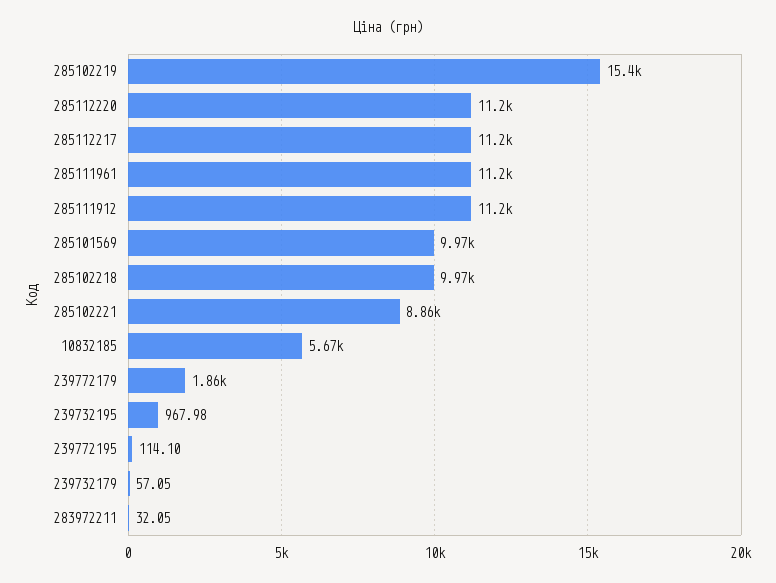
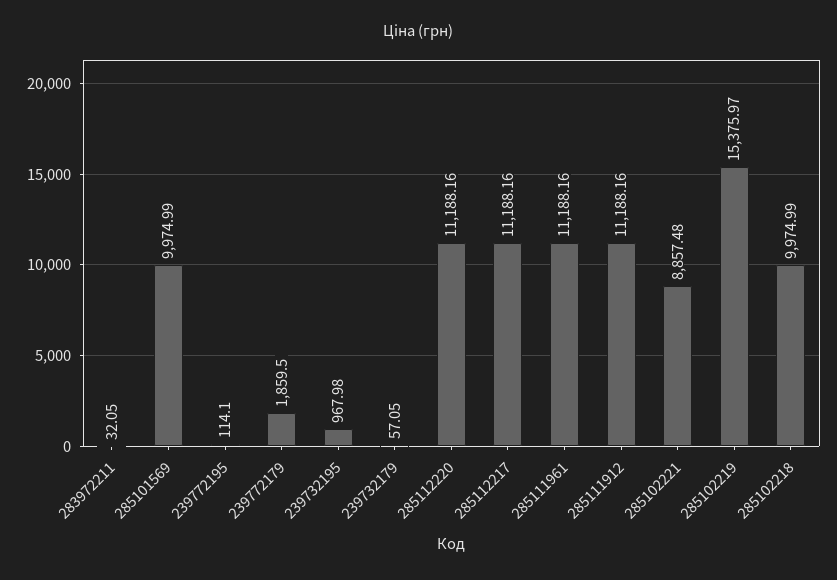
10832185: 5670 -> none

